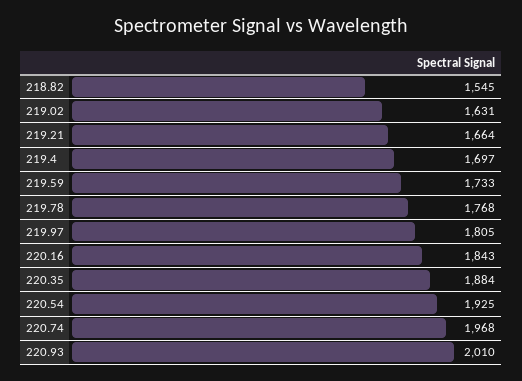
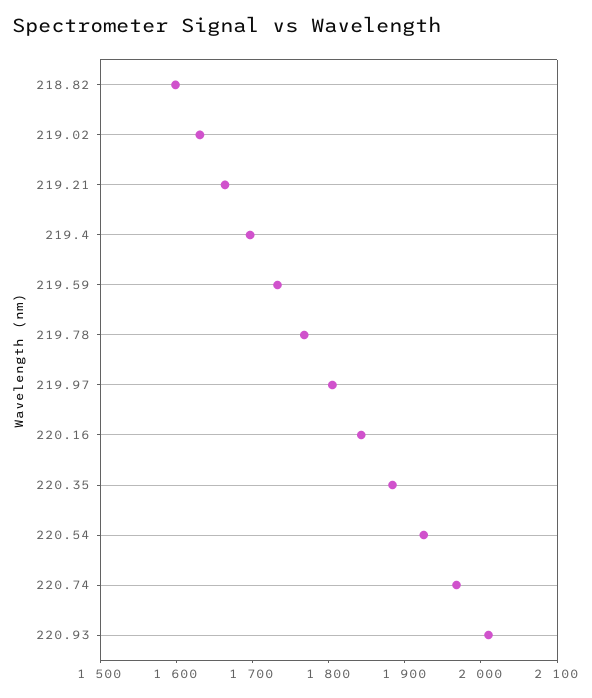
218.82: 1545 -> 1600

